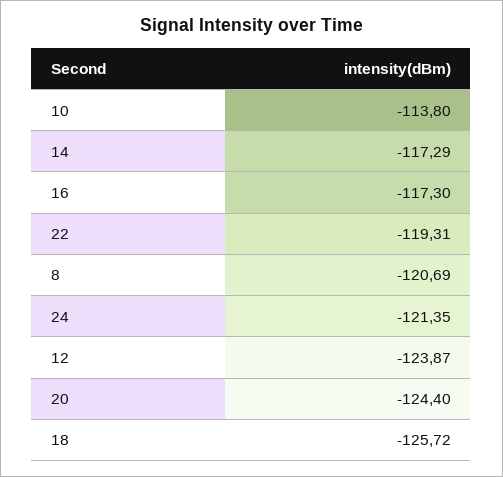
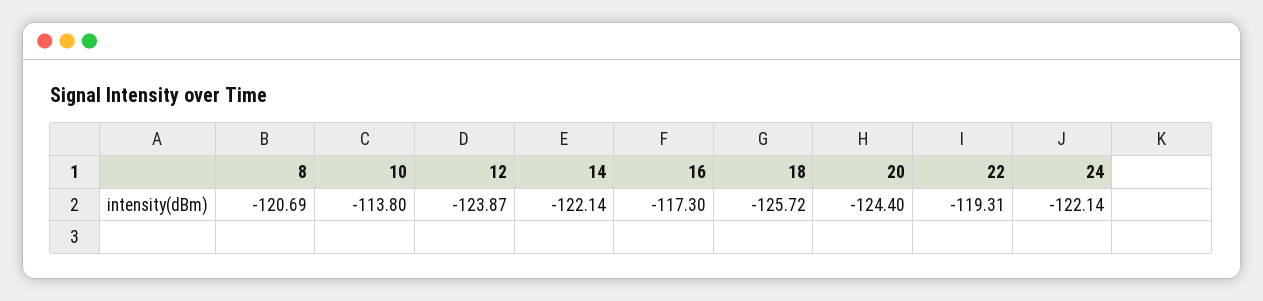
14: -117.29 -> -122.14
24: -121.35 -> -122.14

